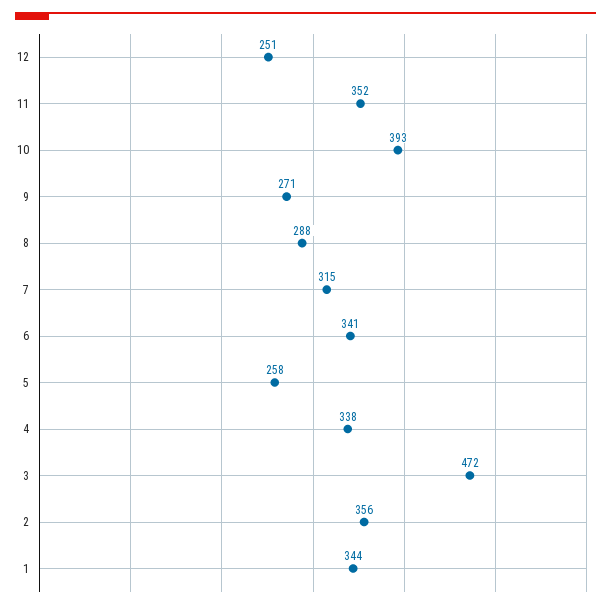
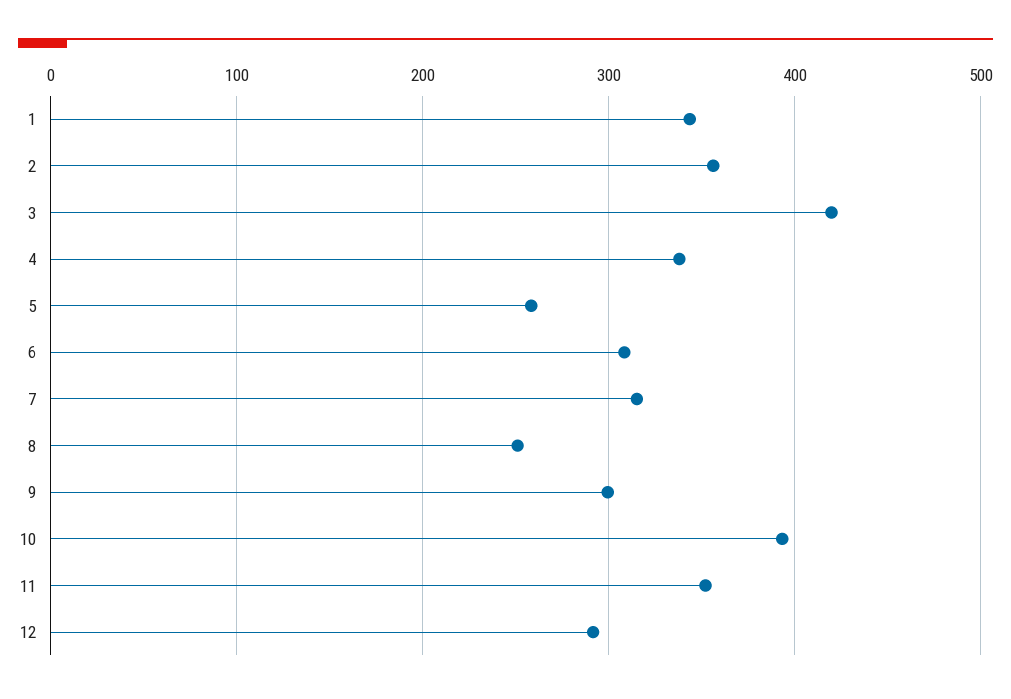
12: 251 -> 290
9: 271 -> 300
8: 288 -> 250
6: 341 -> 310
3: 472 -> 420

